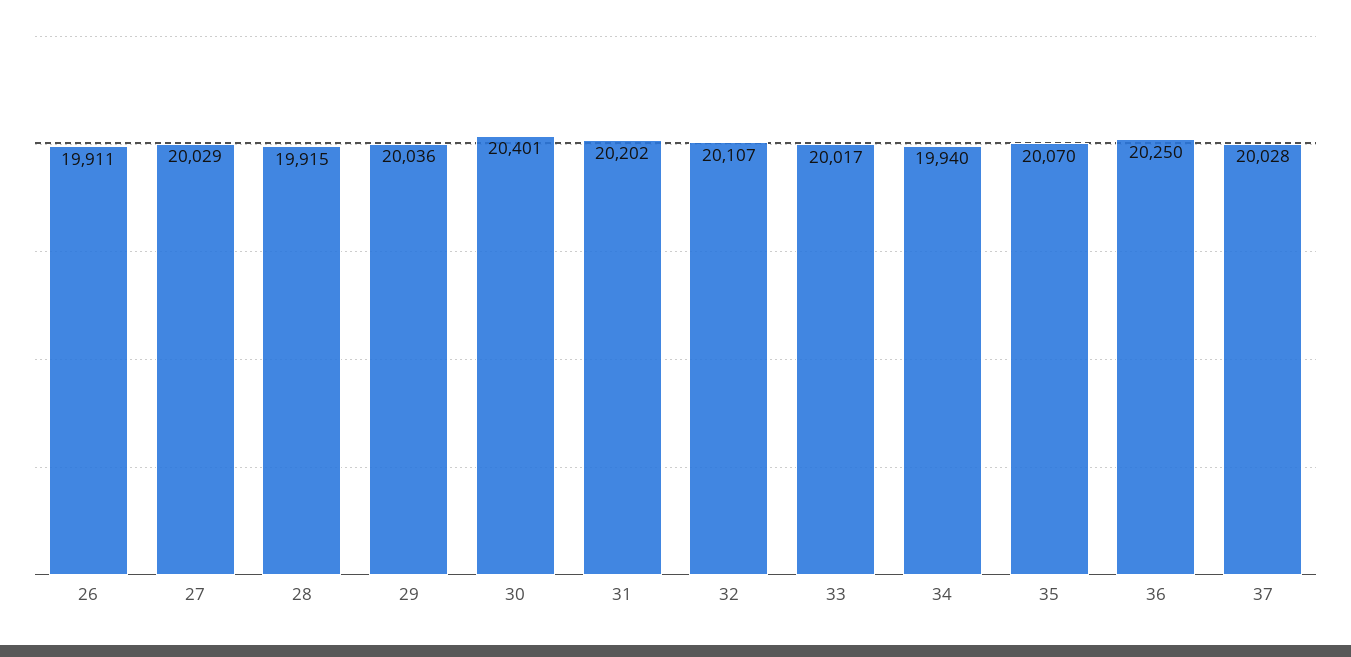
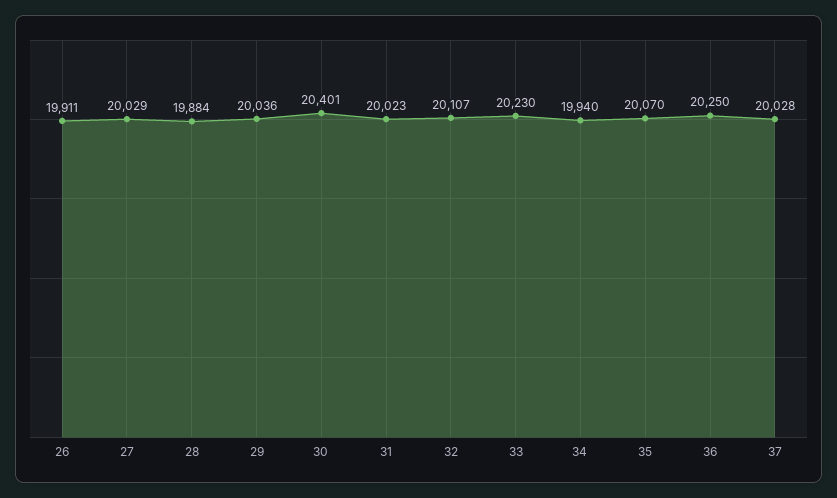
28: 19915 -> 19884
31: 20202 -> 20023
33: 20017 -> 20230

